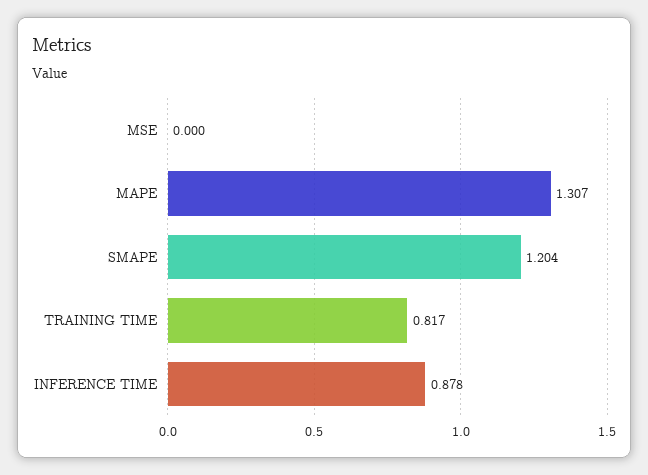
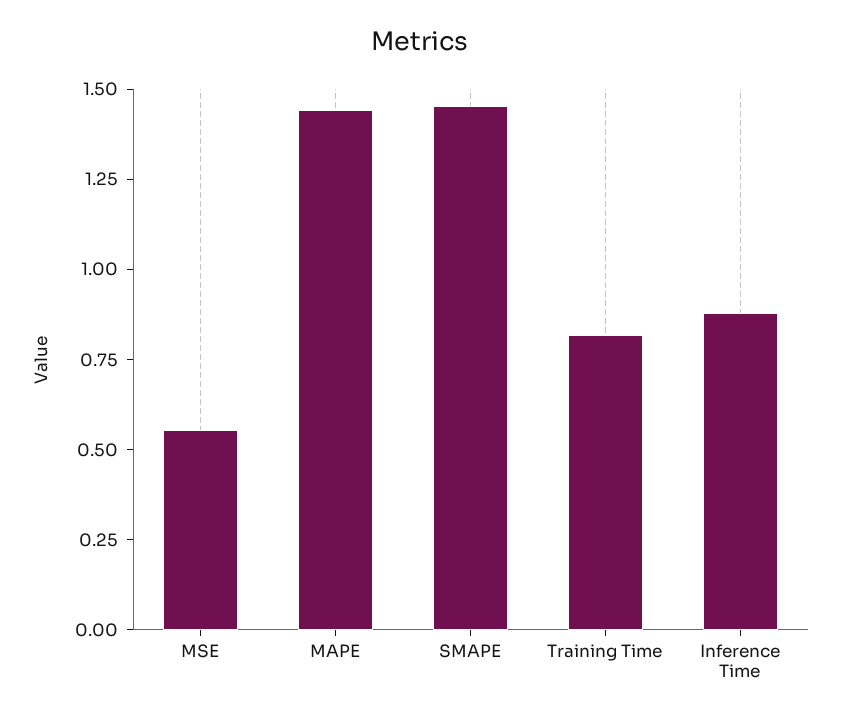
MSE: 0 -> 0.55
MAPE: 1.307 -> 1.45
SMAPE: 1.204 -> 1.45

